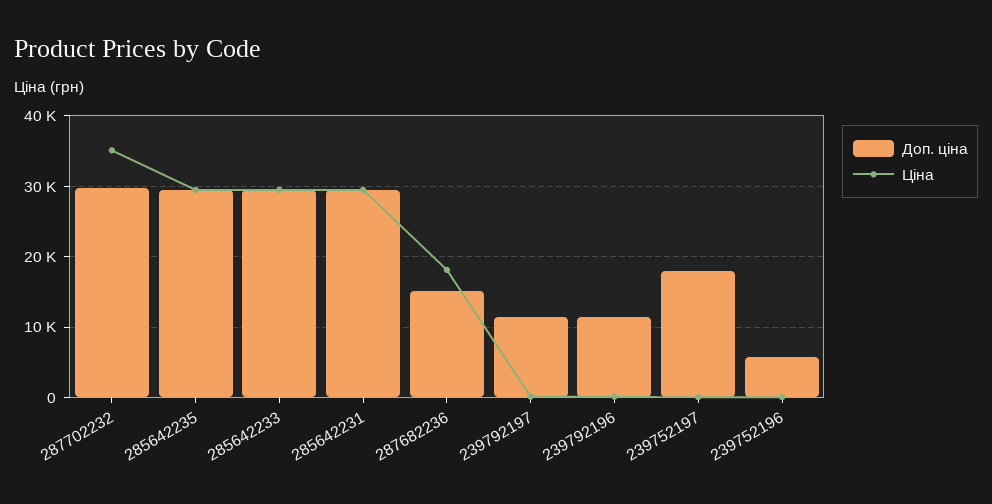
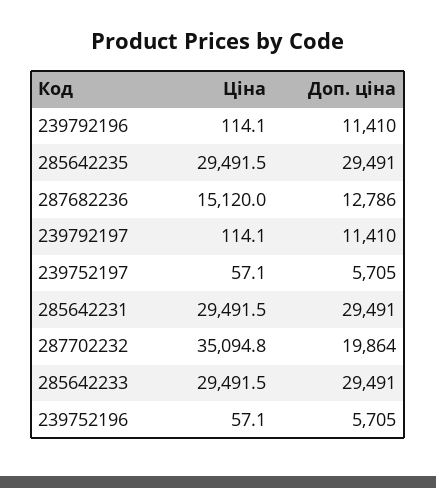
Доп. ціна, 287702232: 30000 -> 19864
Доп. ціна, 287682236: 15000 -> 12786
Ціна, 287682236: 18000 -> 15120
Доп. ціна, 239752197: 18000 -> 5705

